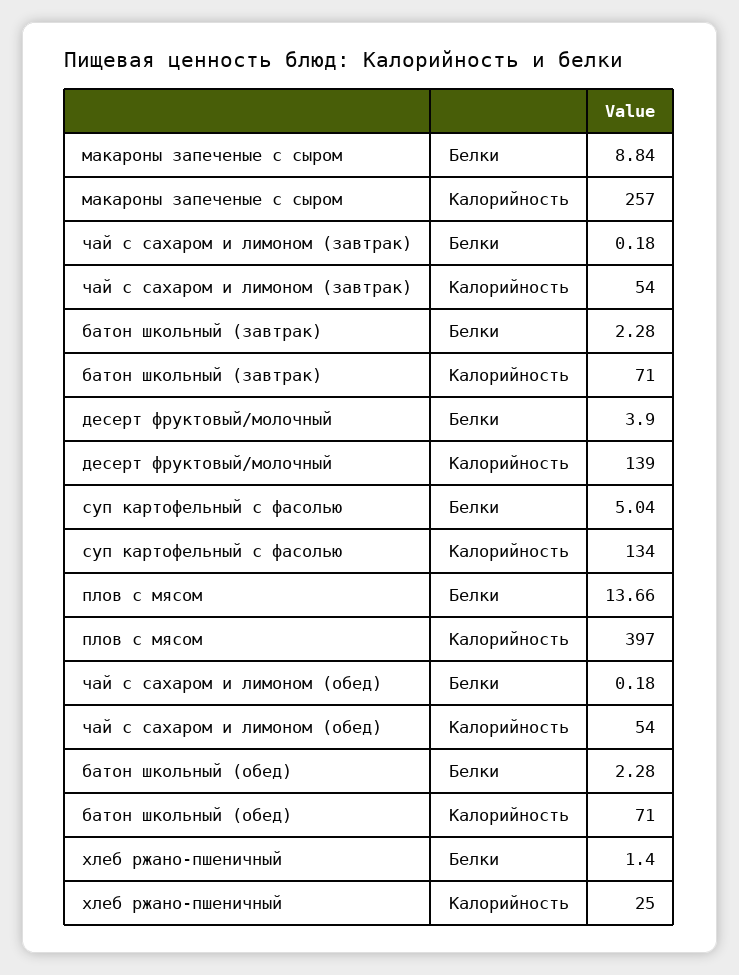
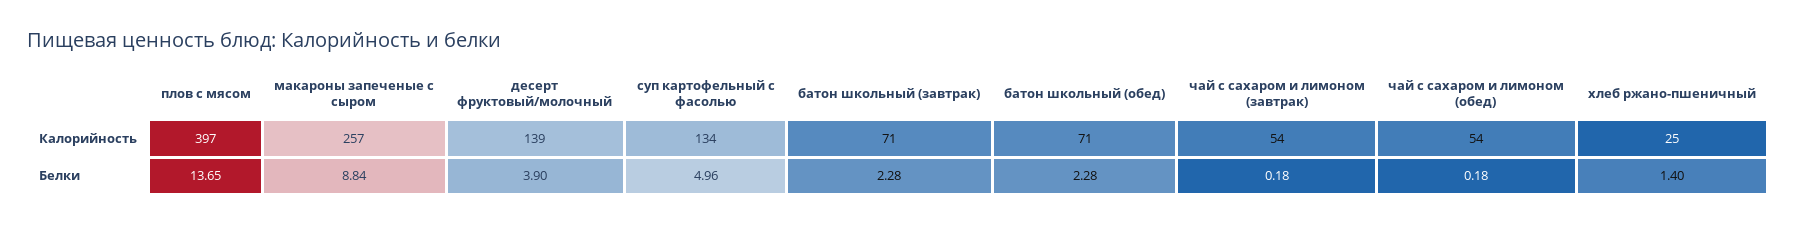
суп картофельный с фасолью, Белки: 5.04 -> 4.96
плов с мясом, Белки: 13.66 -> 13.65

